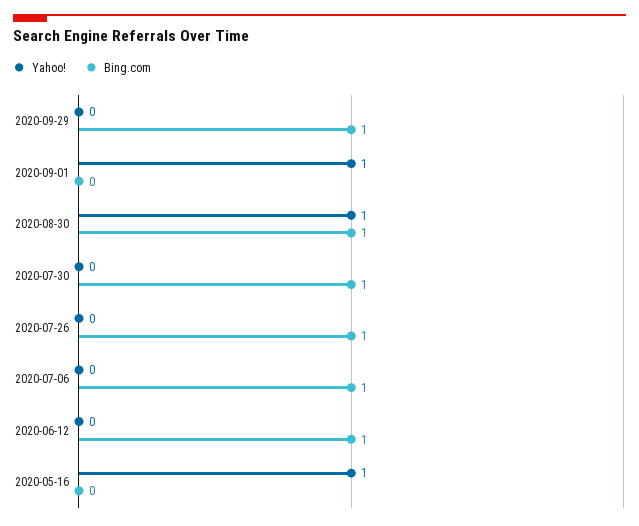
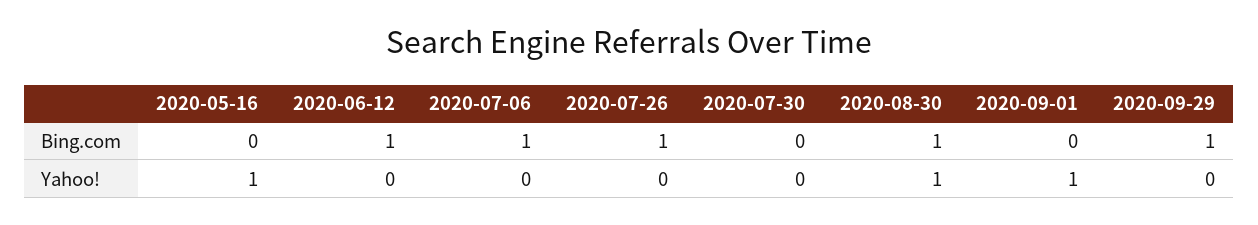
Bing.com, 2020-07-30: 1 -> 0

